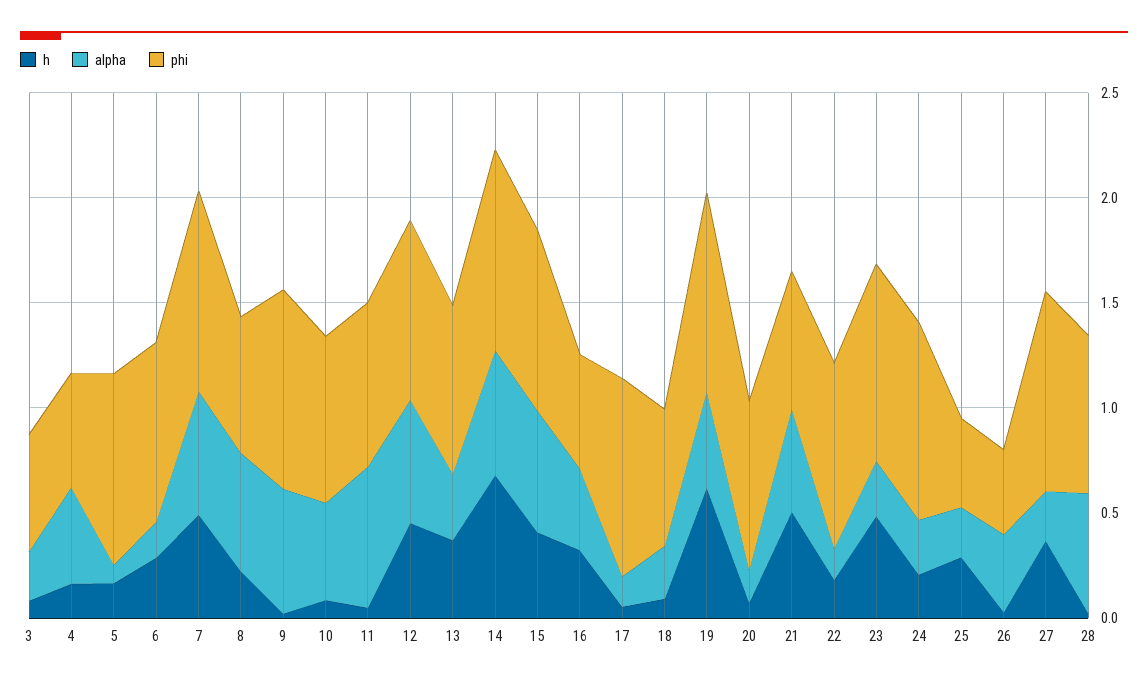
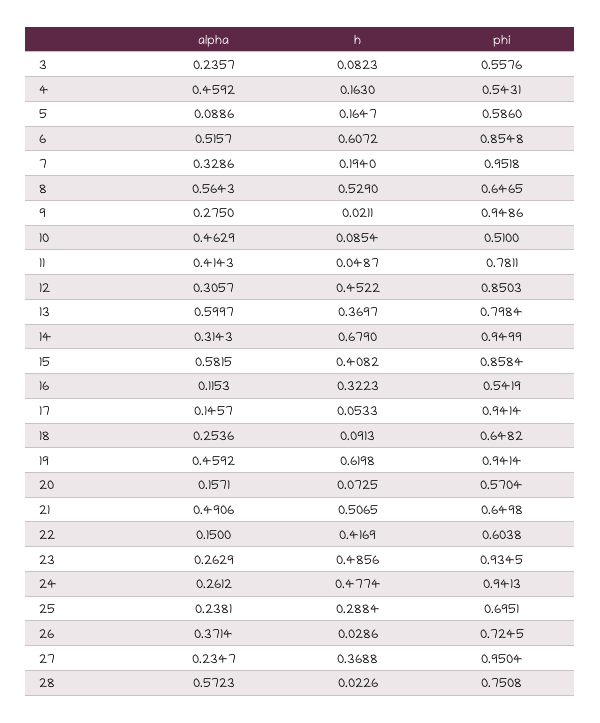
phi, 5: 0.9 -> 0.586
h, 6: 0.3 -> 0.6072
alpha, 6: 0.2 -> 0.5157
h, 7: 0.5 -> 0.194
alpha, 7: 0.6 -> 0.3286
h, 8: 0.2 -> 0.529
alpha, 9: 0.6 -> 0.275
phi, 10: 0.8 -> 0.51
alpha, 11: 0.7 -> 0.4143
alpha, 12: 0.6 -> 0.3057
alpha, 13: 0.3 -> 0.5997
alpha, 14: 0.6 -> 0.3143
alpha, 16: 0.4 -> 0.1153
phi, 20: 0.8 -> 0.5704
h, 22: 0.2 -> 0.4169
phi, 22: 0.9 -> 0.6038
h, 24: 0.2 -> 0.4774
phi, 25: 0.4 -> 0.6951
phi, 26: 0.4 -> 0.7245

